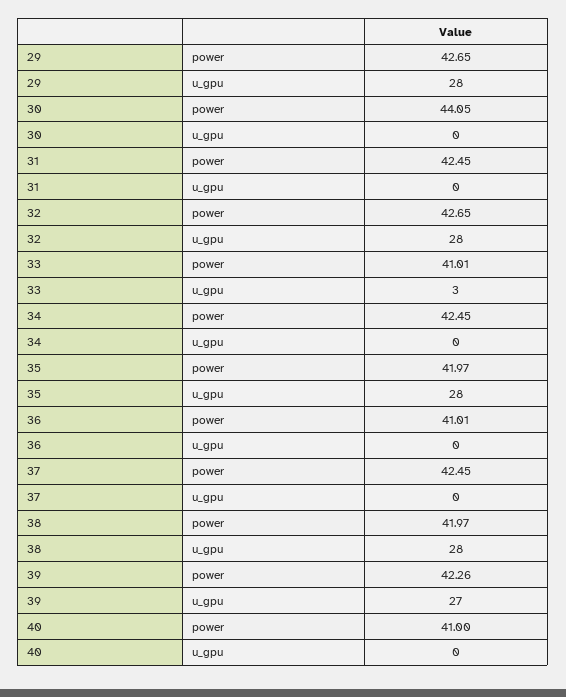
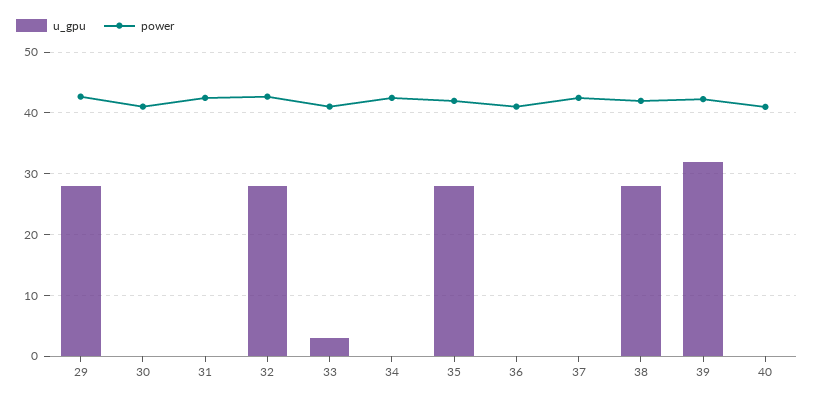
power, 30: 44.05 -> 41
u_gpu, 39: 27 -> 32

